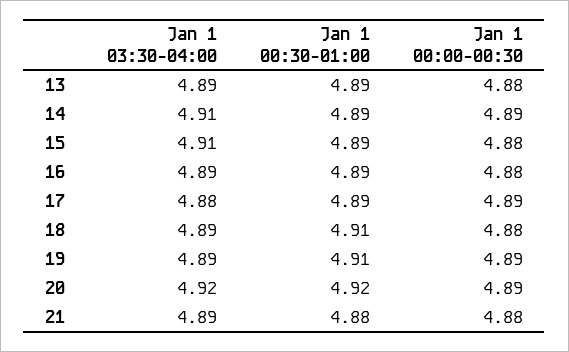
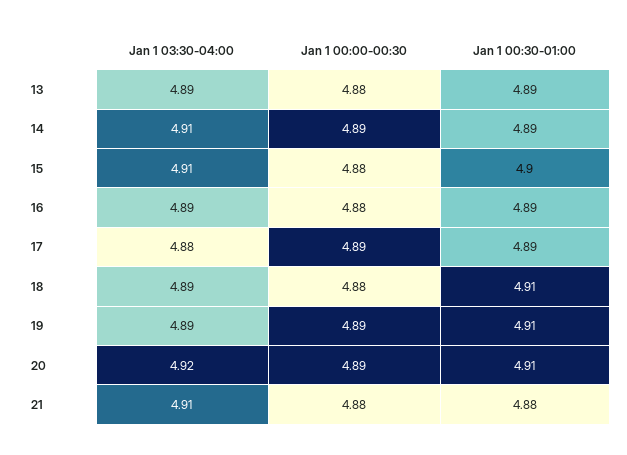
Jan 1 00:30-01:00, 15: 4.89 -> 4.9
Jan 1 00:30-01:00, 20: 4.92 -> 4.91
Jan 1 03:30-04:00, 21: 4.89 -> 4.91

